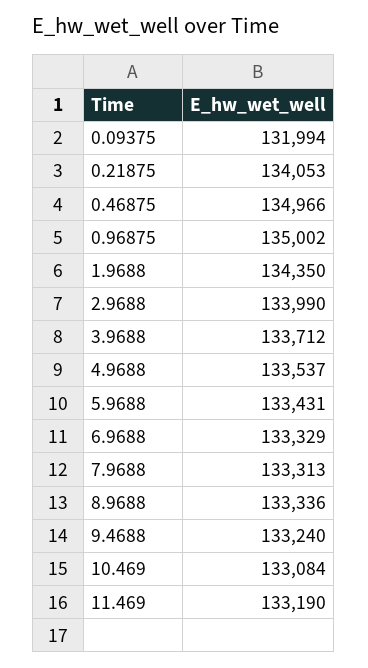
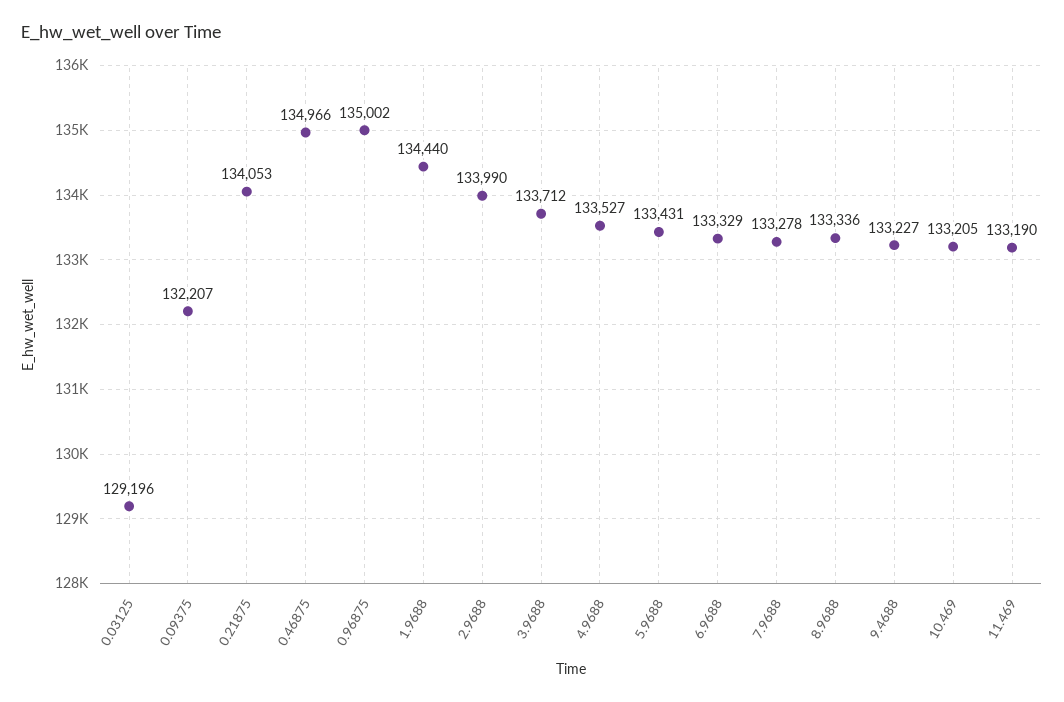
0.09375: 131994 -> 132207
1.9688: 134350 -> 134440
4.9688: 133537 -> 133527
7.9688: 133313 -> 133278
9.4688: 133240 -> 133227
10.469: 133084 -> 133205
0.03125: none -> 129196

